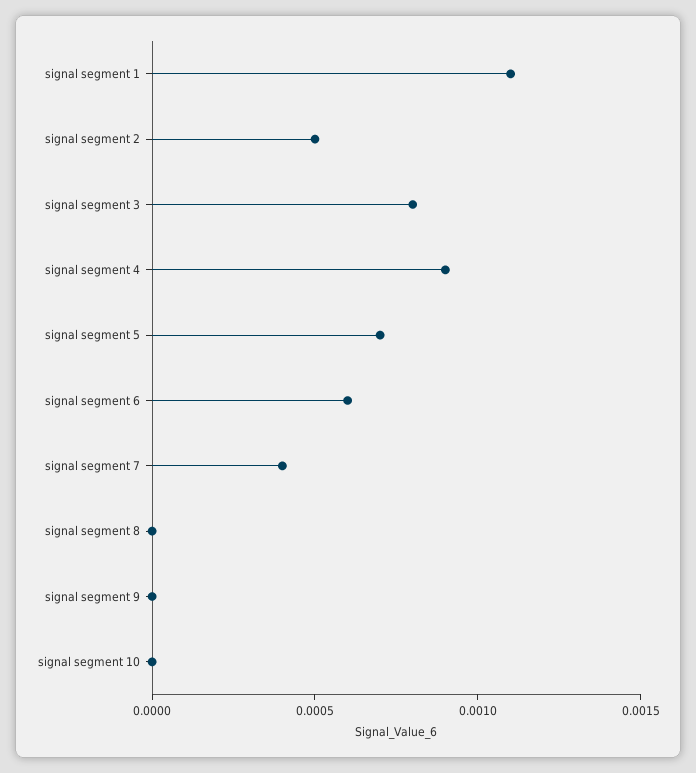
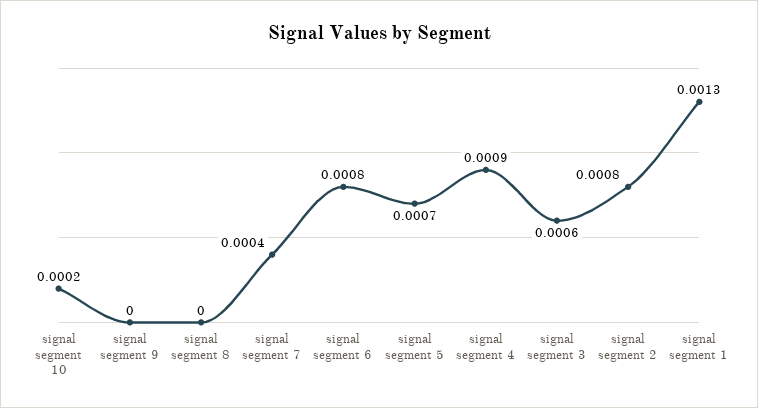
signal segment 1: 0.0011 -> 0.0013
signal segment 2: 0.0005 -> 0.0008
signal segment 3: 0.0008 -> 0.0006
signal segment 6: 0.0006 -> 0.0008
signal segment 10: 0 -> 0.0002

